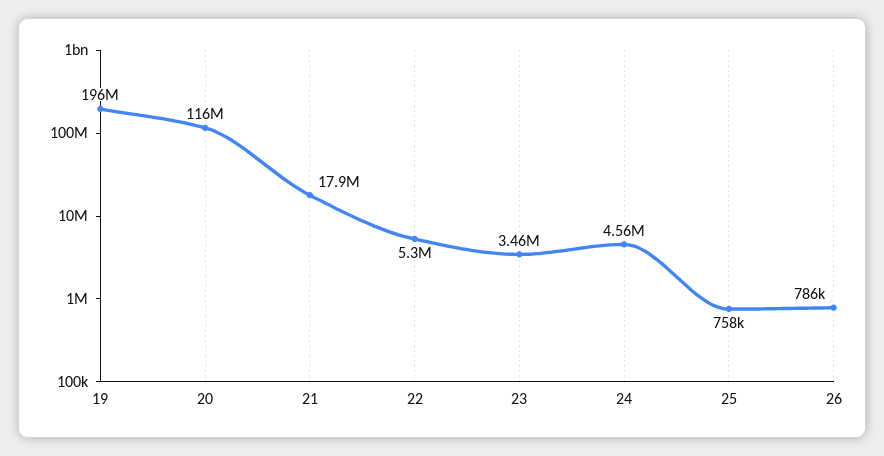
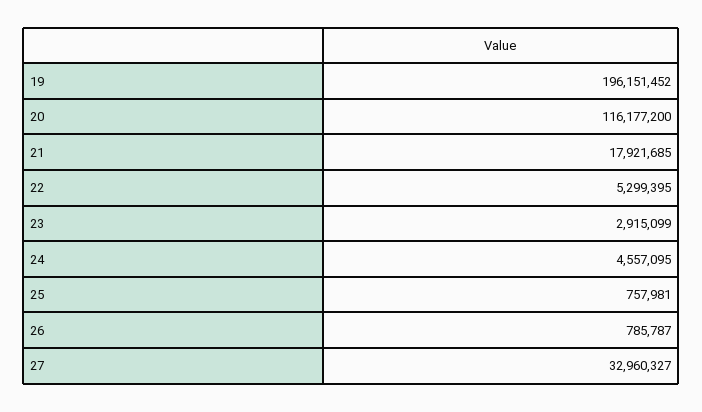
23: 3460000 -> 2915099
27: none -> 32960327

